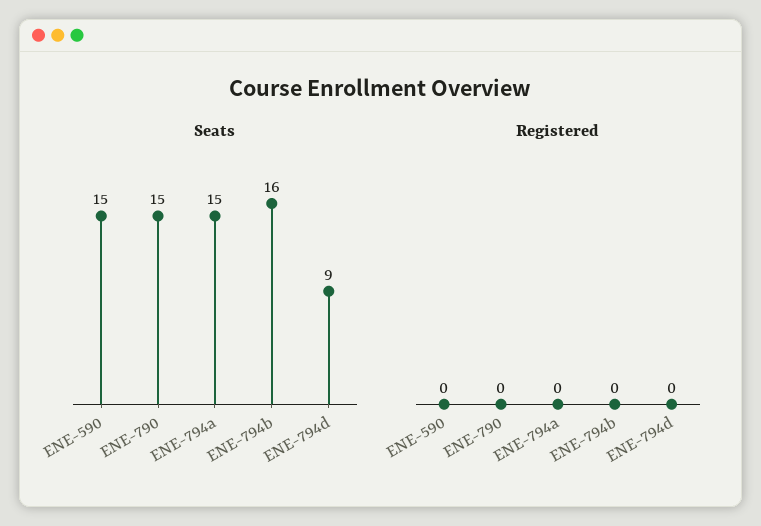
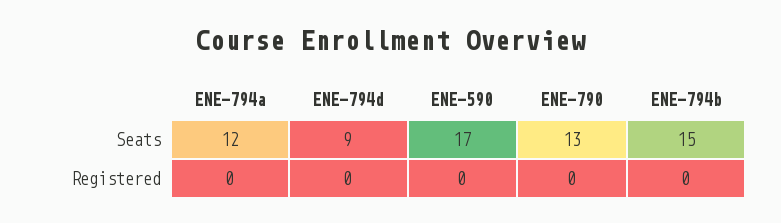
Seats, ENE-590: 15 -> 17
Seats, ENE-790: 15 -> 13
Seats, ENE-794a: 15 -> 12
Seats, ENE-794b: 16 -> 15

